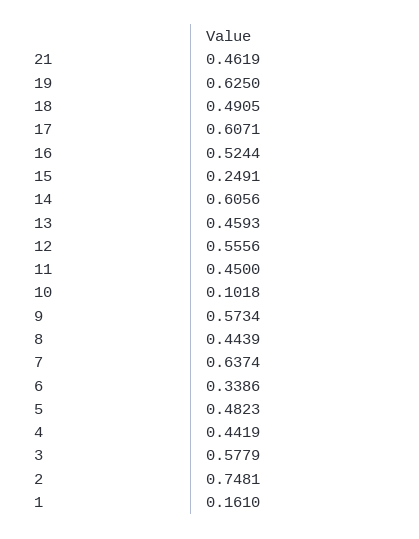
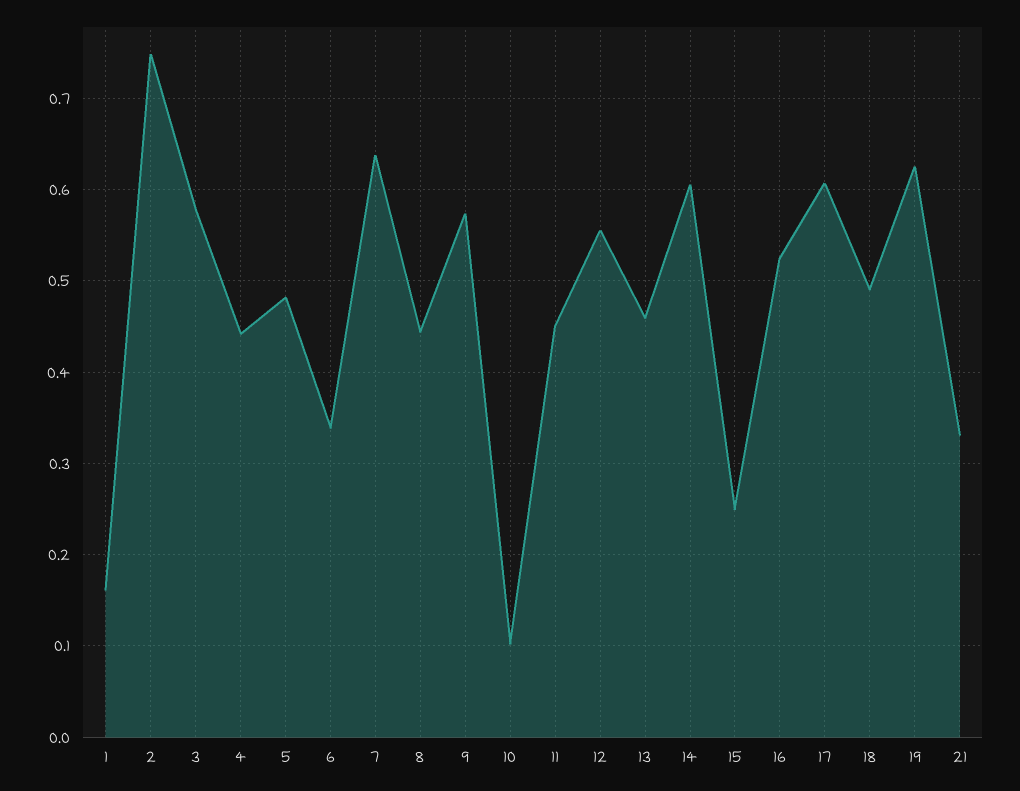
21: 0.4619 -> 0.33

